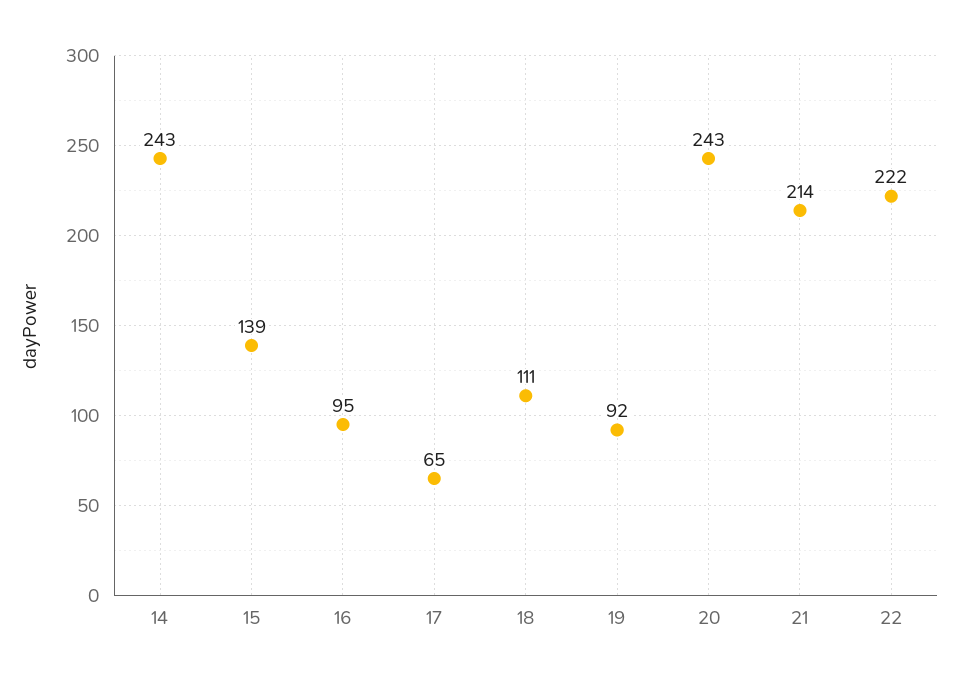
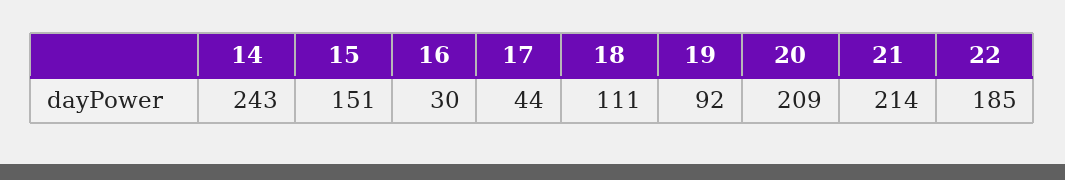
15: 139 -> 151
16: 95 -> 30
17: 65 -> 44
20: 243 -> 209
22: 222 -> 185

